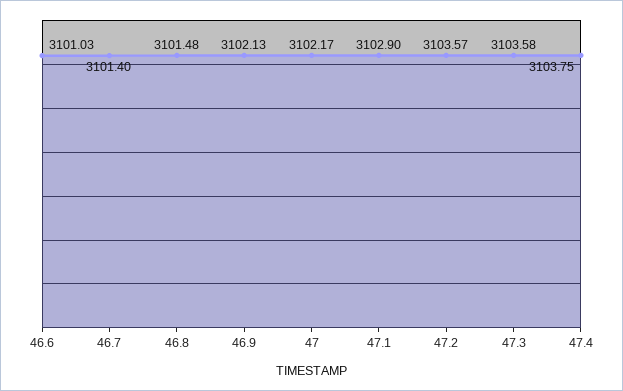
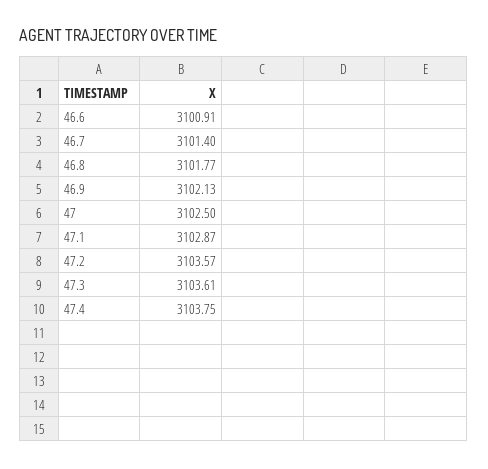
46.6: 3101.03 -> 3100.91
46.8: 3101.48 -> 3101.77
47: 3102.17 -> 3102.5
47.1: 3102.9 -> 3102.87
47.3: 3103.58 -> 3103.61

